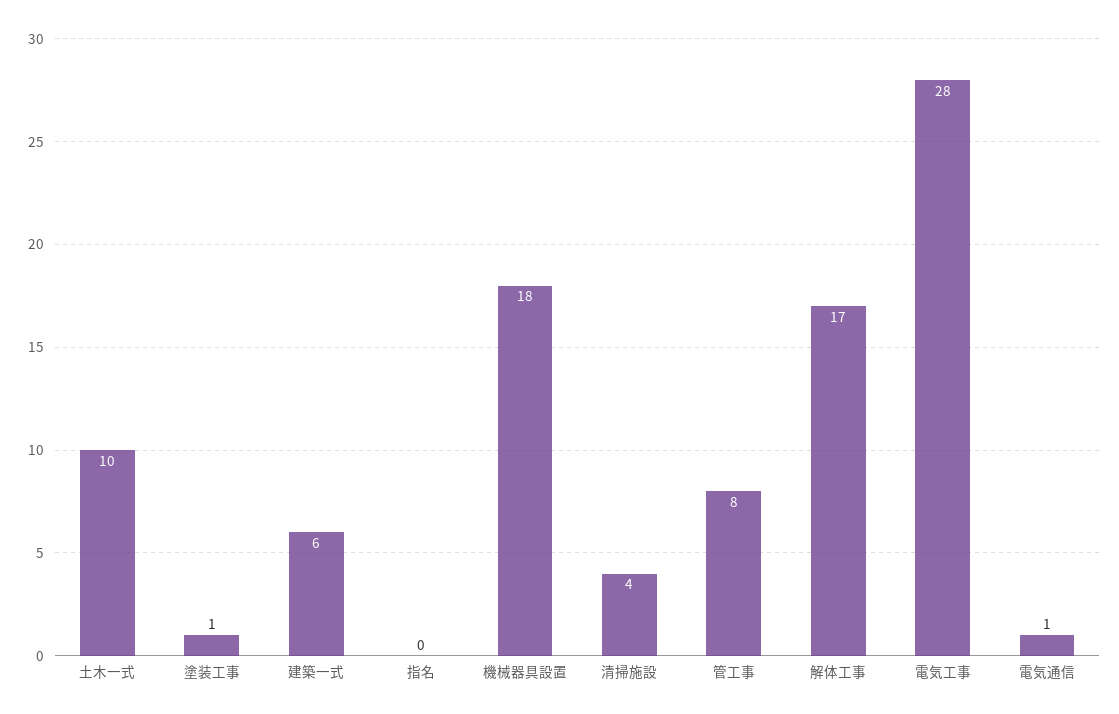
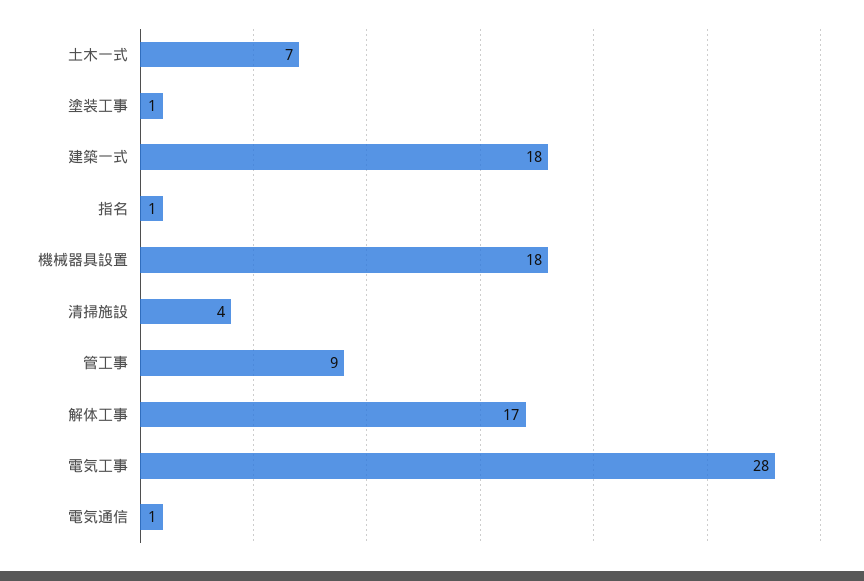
土木一式: 10 -> 7
建築一式: 6 -> 18
指名: 0 -> 1
管工事: 8 -> 9

